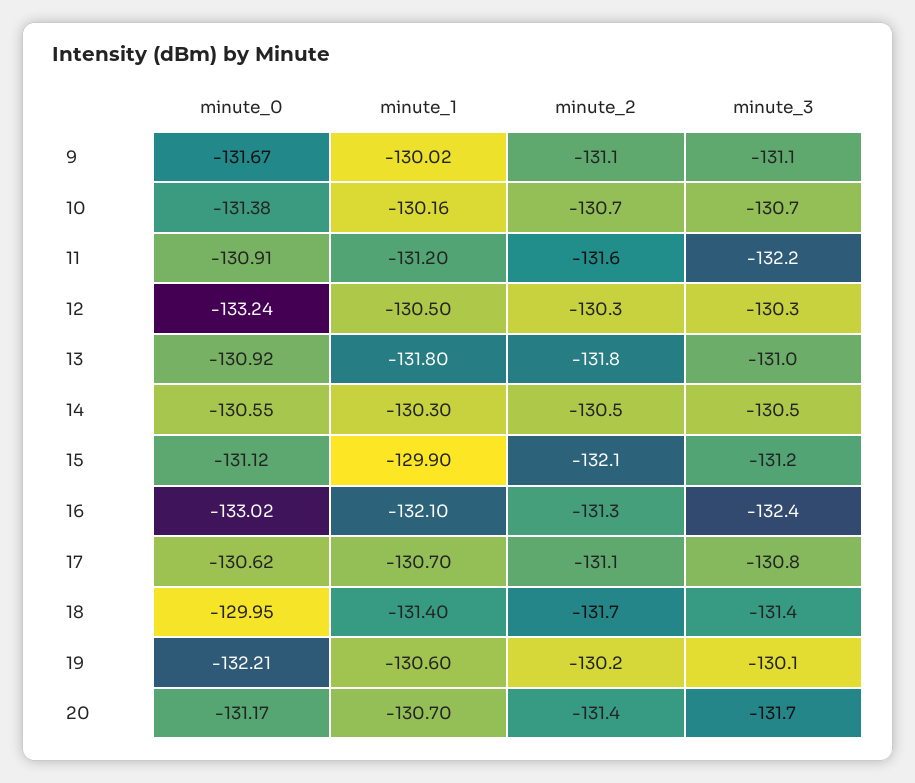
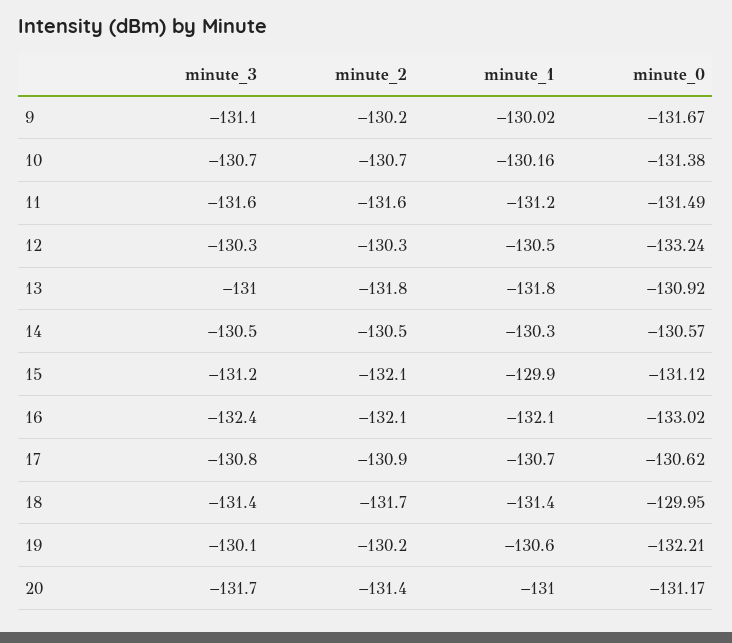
minute_2, 9: -131.1 -> -130.2
minute_0, 11: -130.91 -> -131.49
minute_3, 11: -132.2 -> -131.6
minute_0, 14: -130.55 -> -130.57
minute_2, 16: -131.3 -> -132.1
minute_2, 17: -131.1 -> -130.9
minute_1, 20: -130.7 -> -131

